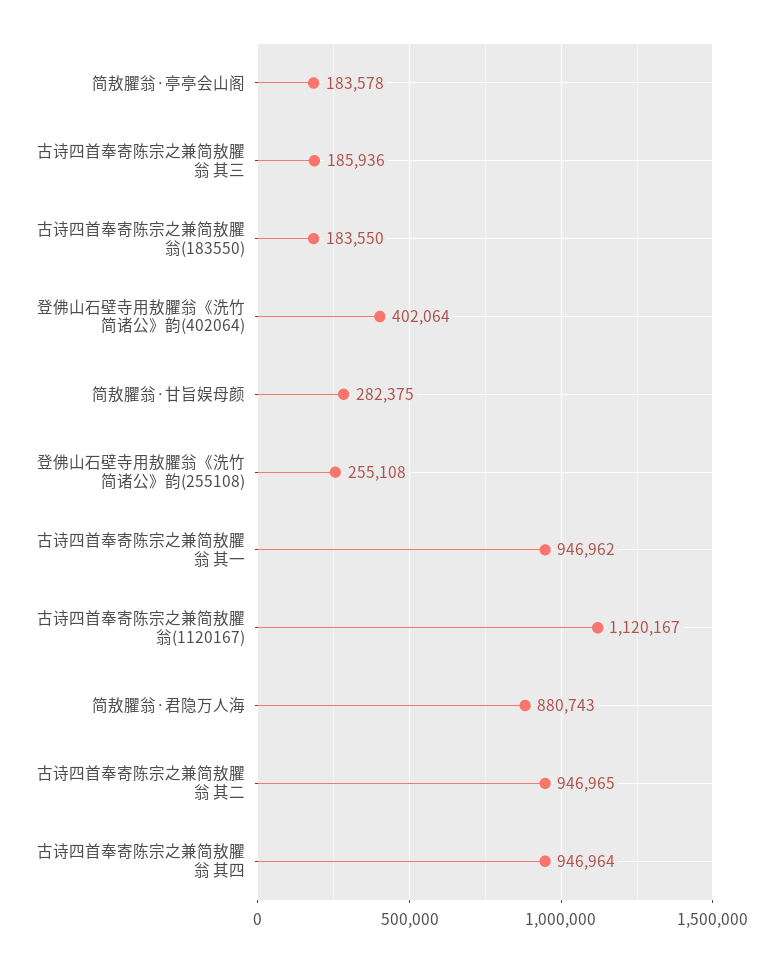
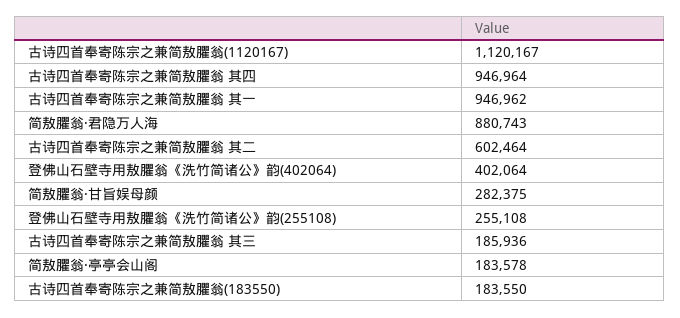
古诗四首奉寄陈宗之兼简敖臞翁 其二: 946965 -> 602464

